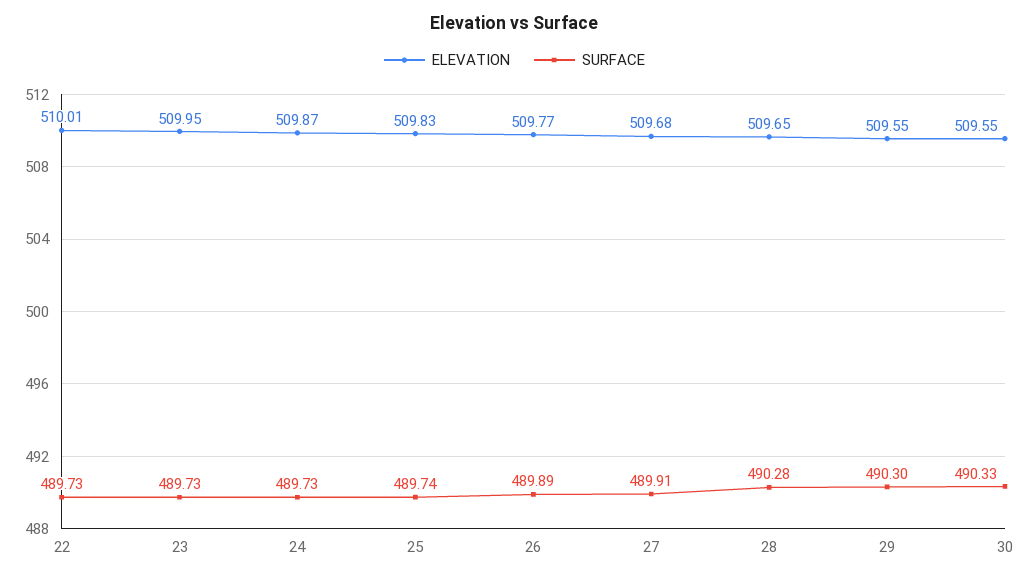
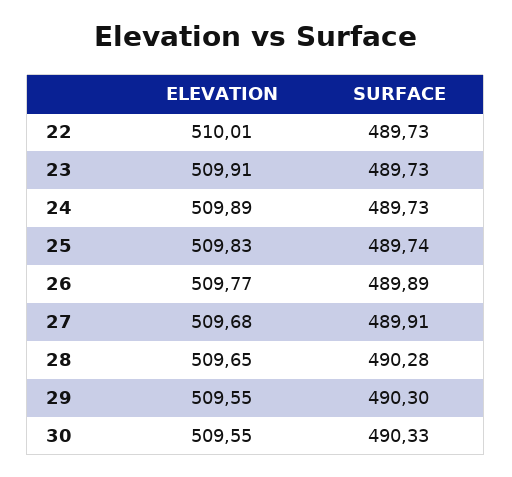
ELEVATION, 23: 509.95 -> 509.91
ELEVATION, 24: 509.87 -> 509.89

